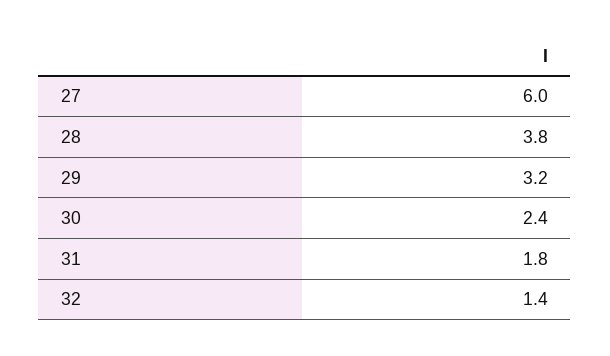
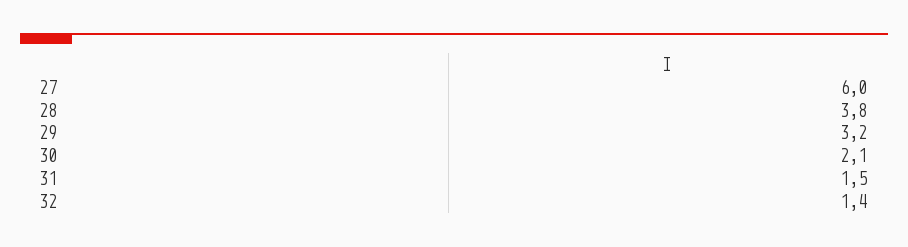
30: 2.4 -> 2.1
31: 1.8 -> 1.5

